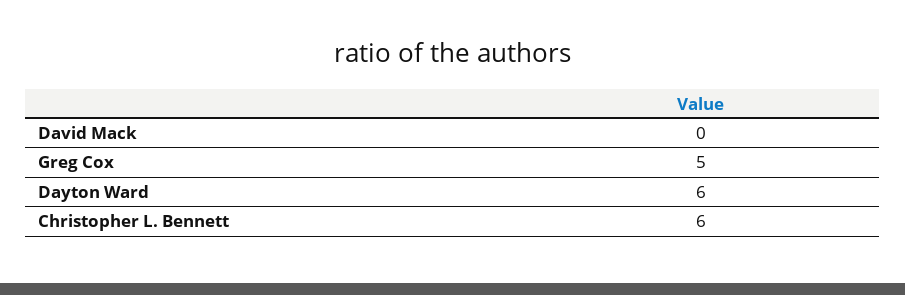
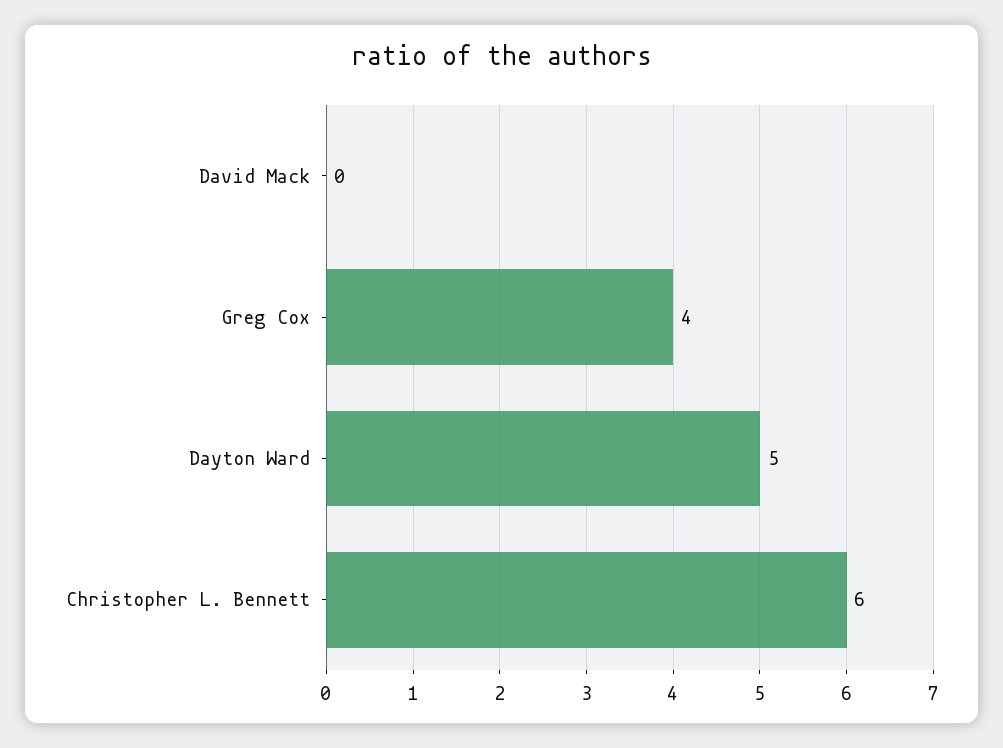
Greg Cox: 5 -> 4
Dayton Ward: 6 -> 5

